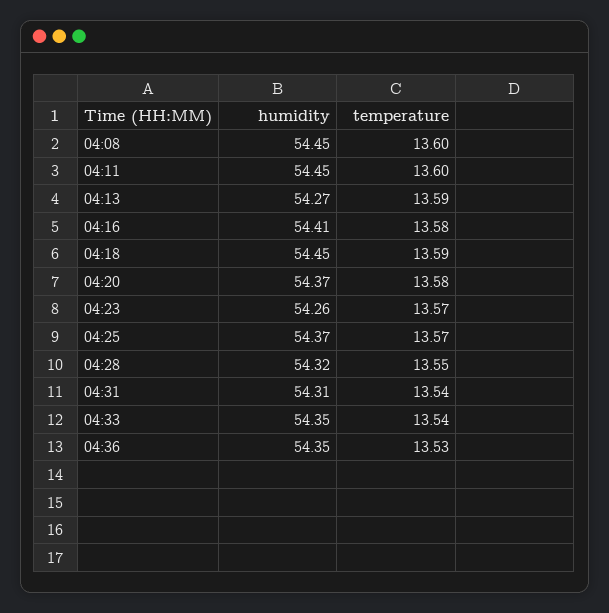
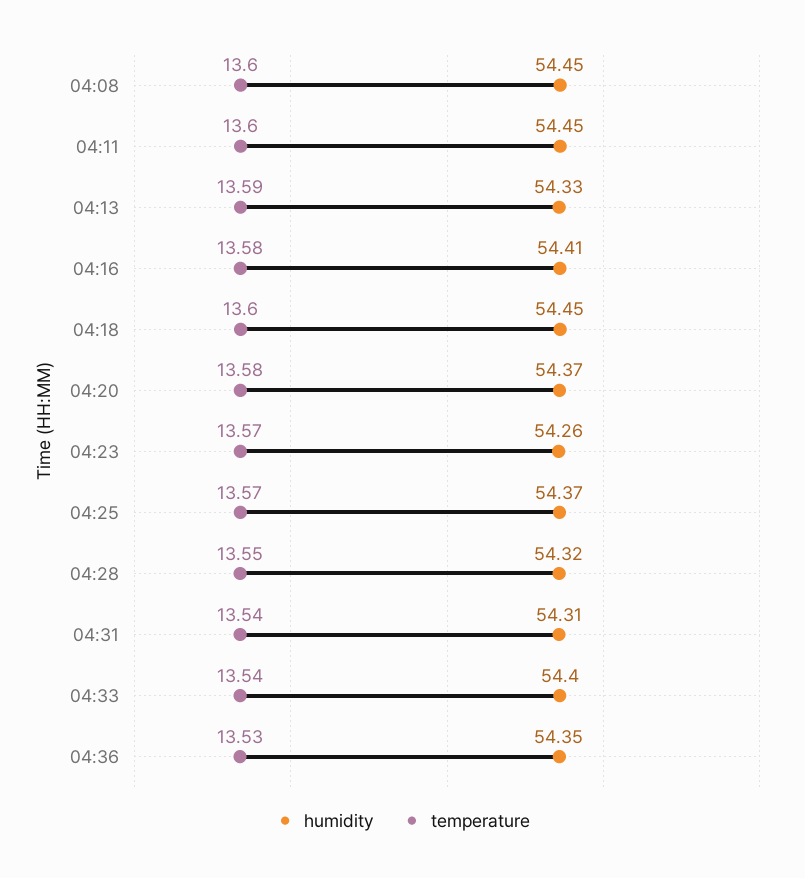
humidity, 04:13: 54.27 -> 54.33
temperature, 04:18: 13.59 -> 13.6
humidity, 04:33: 54.35 -> 54.4

